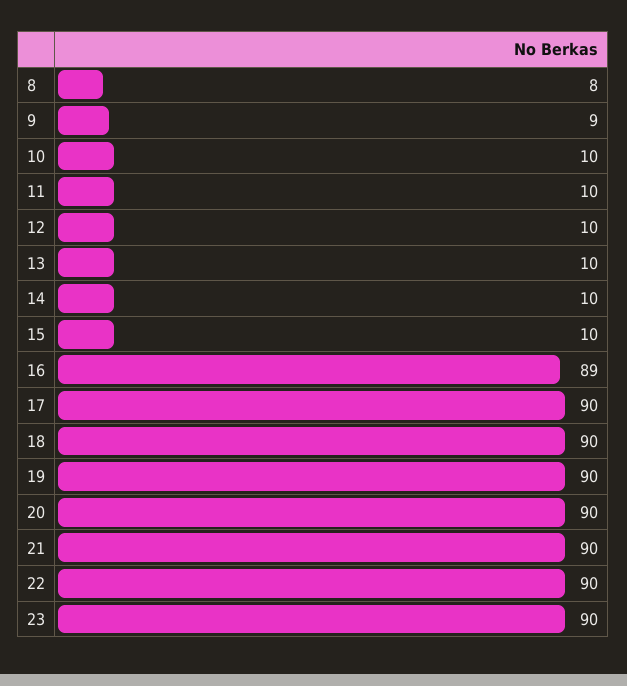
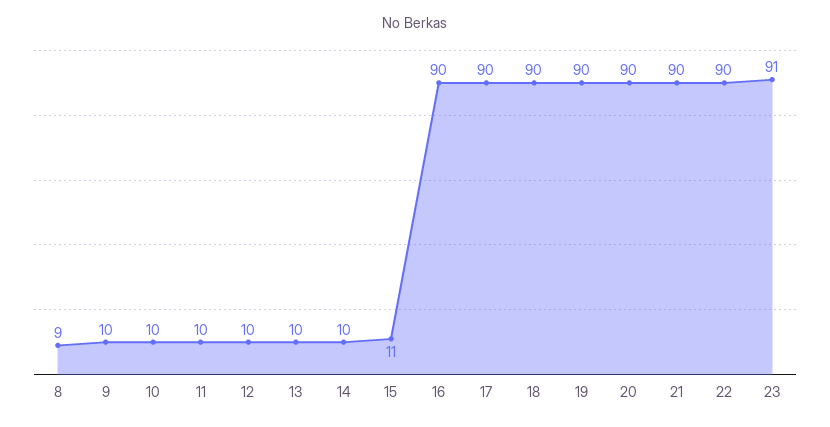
8: 8 -> 9
9: 9 -> 10
15: 10 -> 11
16: 89 -> 90
23: 90 -> 91

